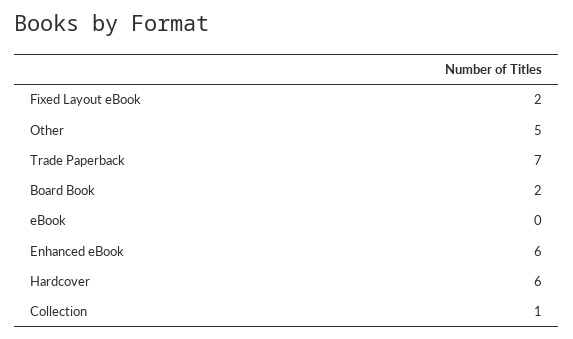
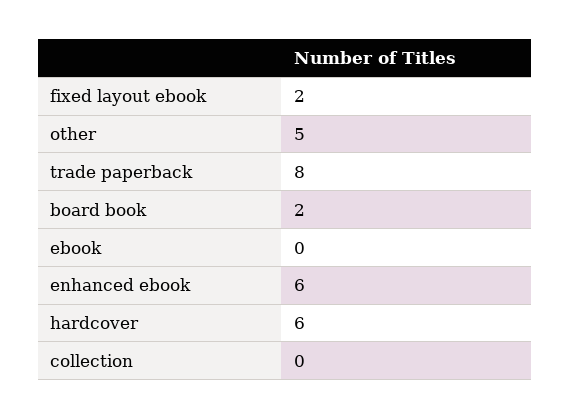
Trade Paperback: 7 -> 8
Collection: 1 -> 0

